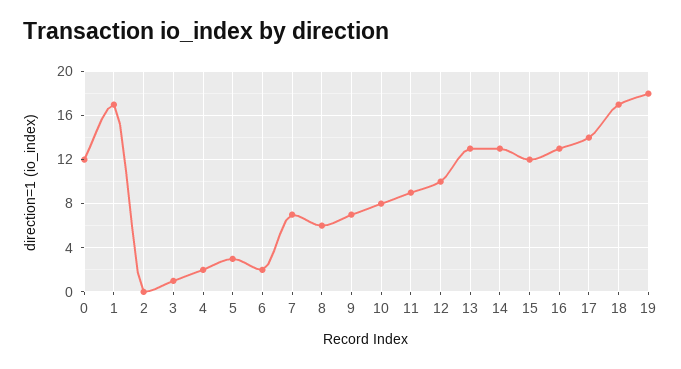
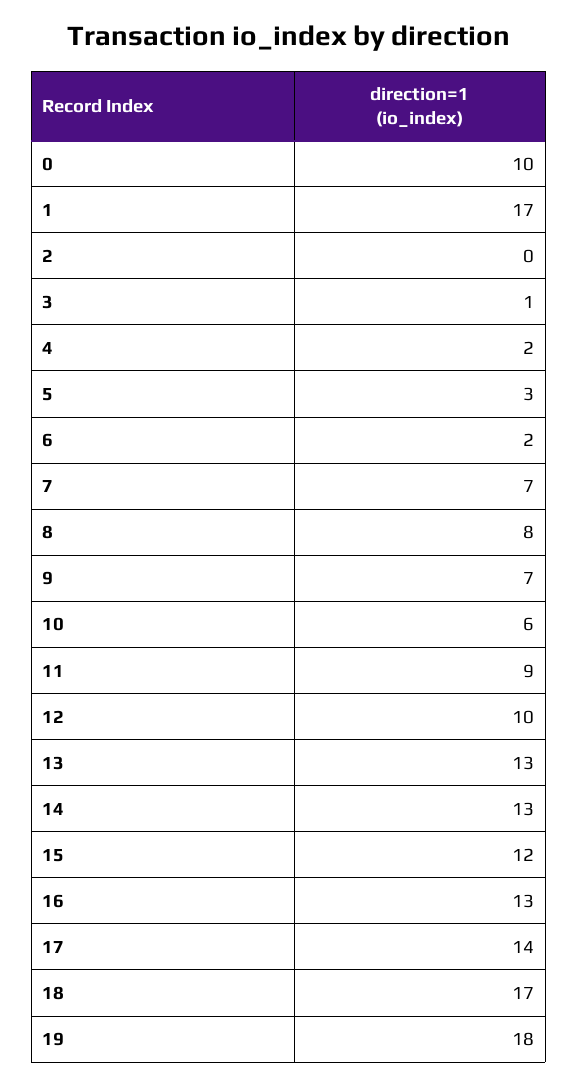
0: 12 -> 10
8: 6 -> 8
10: 8 -> 6

